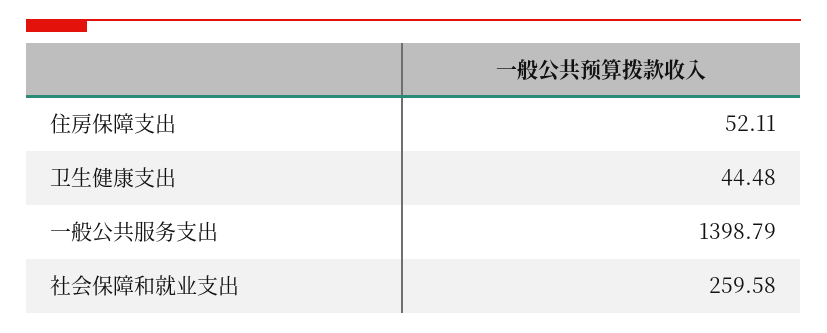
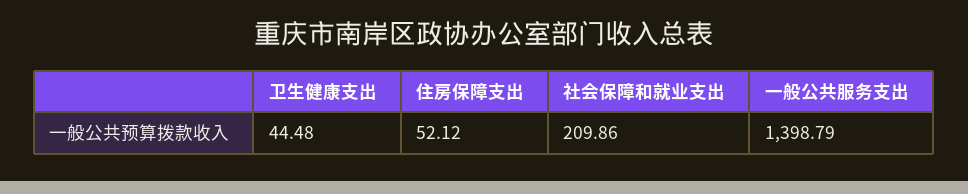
住房保障支出: 52.11 -> 52.12
社会保障和就业支出: 259.58 -> 209.86

